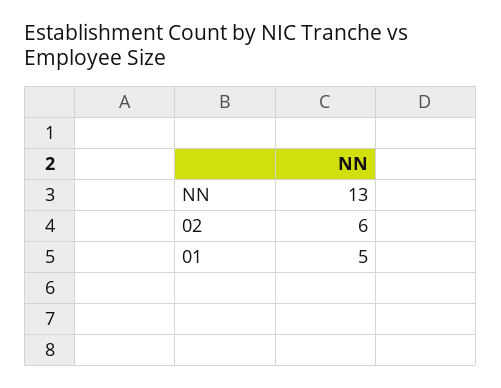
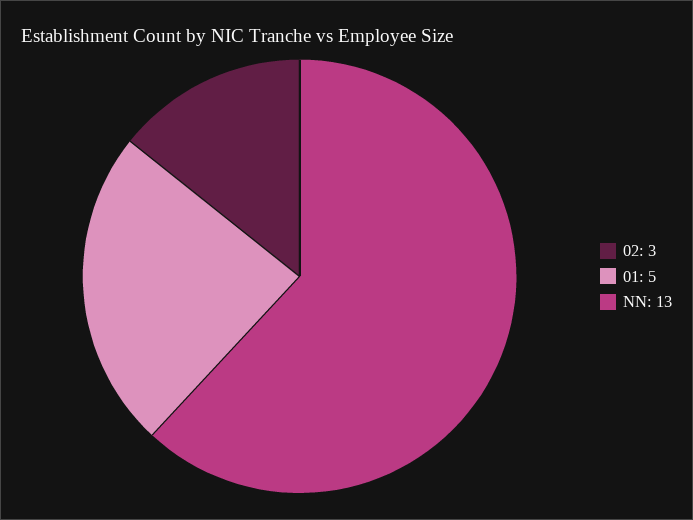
02: 6 -> 3

